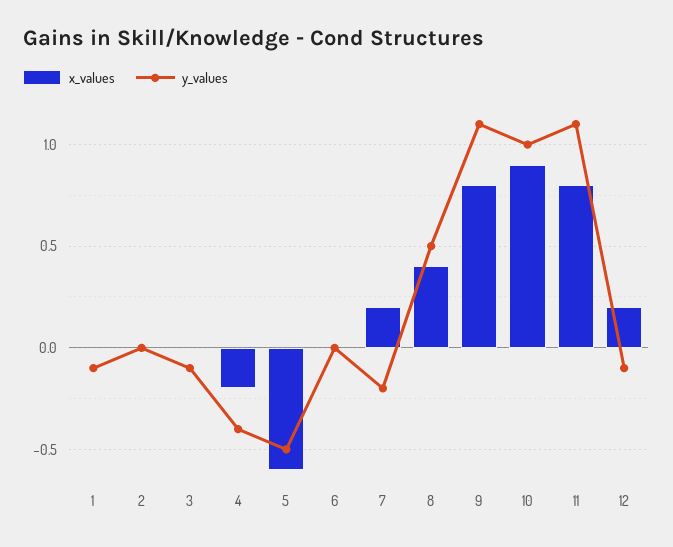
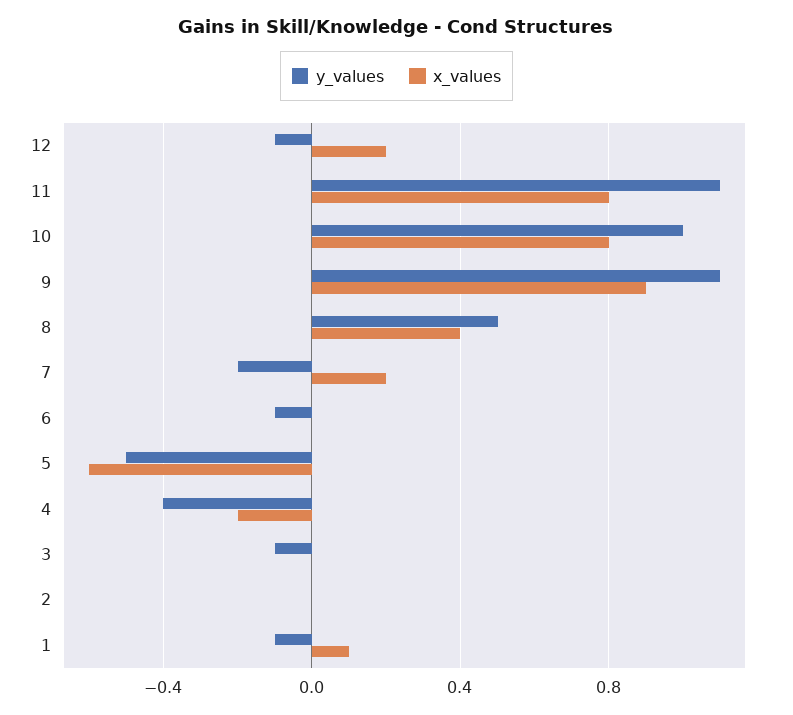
x_values, 1: 0 -> 0.1
y_values, 6: 0 -> -0.1
x_values, 9: 0.8 -> 0.9
x_values, 10: 0.9 -> 0.8

